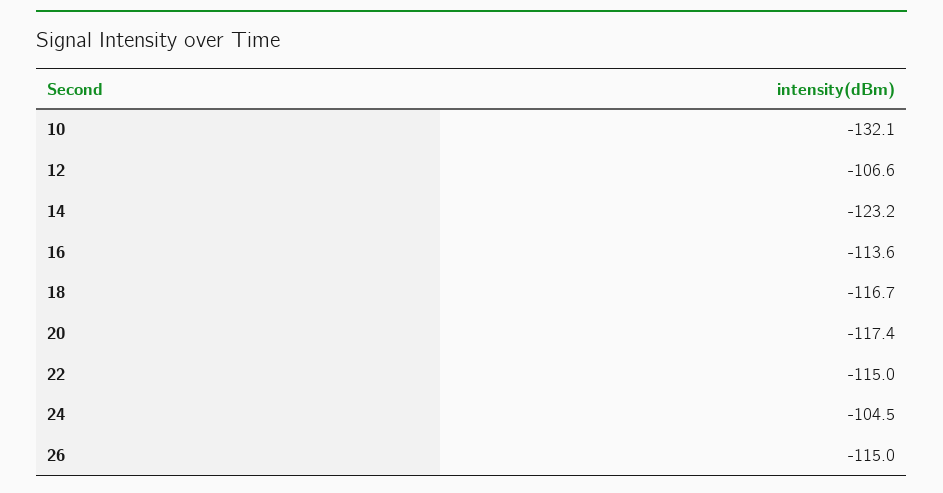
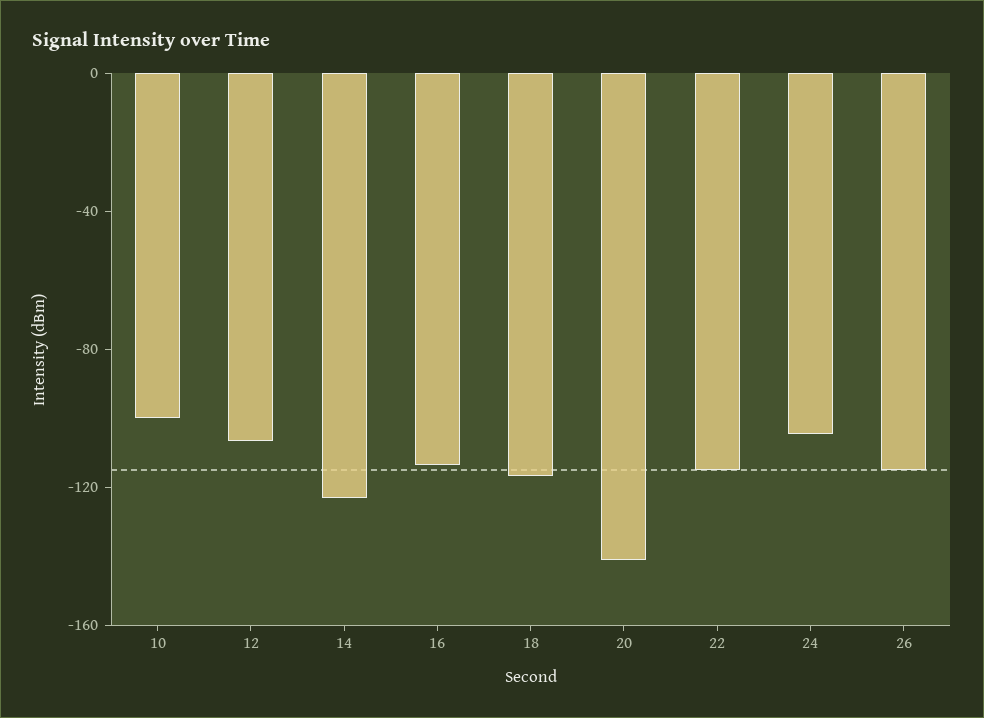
10: -132.1 -> -100
20: -117.4 -> -140

